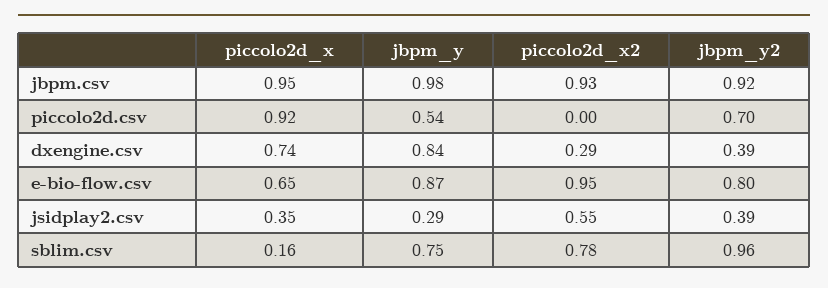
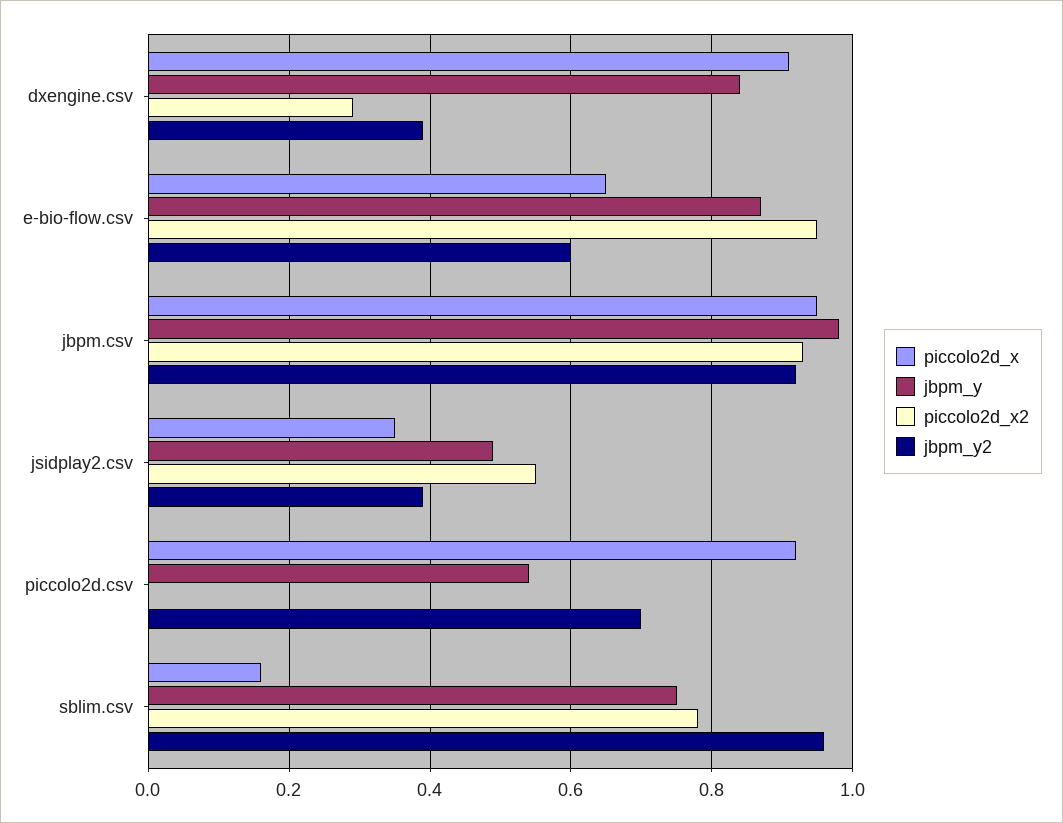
piccolo2d_x, dxengine.csv: 0.74 -> 0.9
jbpm_y2, e-bio-flow.csv: 0.8 -> 0.6
jbpm_y, jsidplay2.csv: 0.29 -> 0.5

